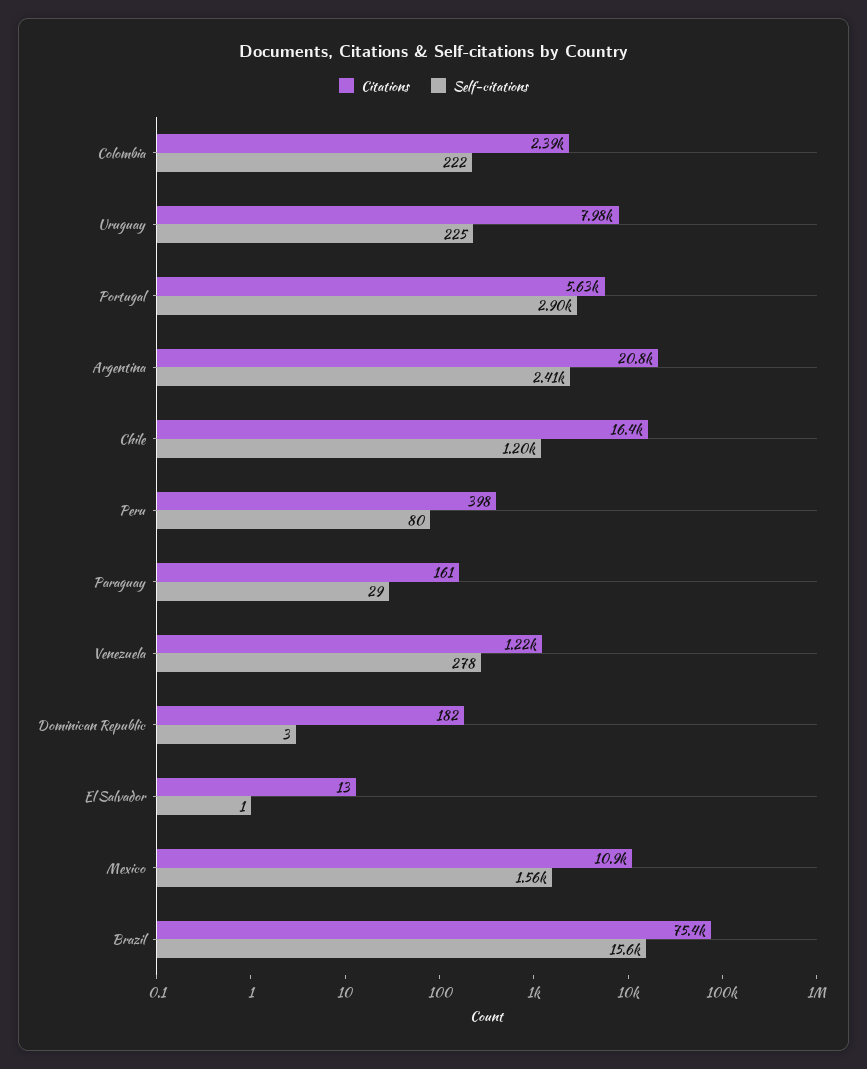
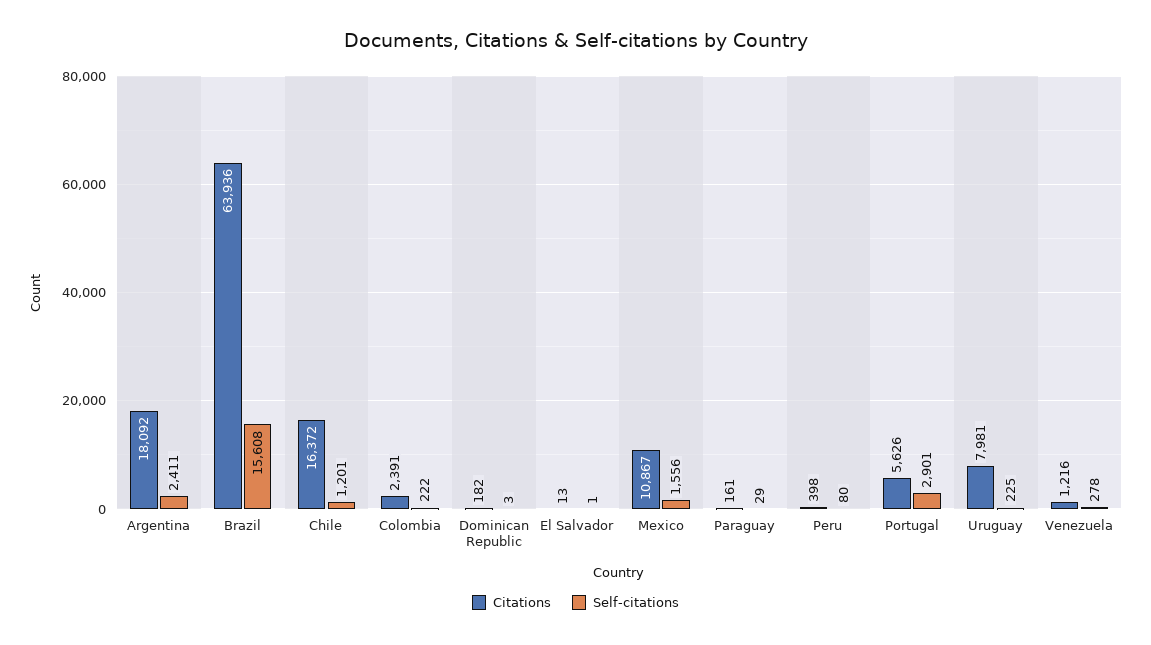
Citations, Argentina: 20800 -> 18092
Citations, Brazil: 75400 -> 63936

